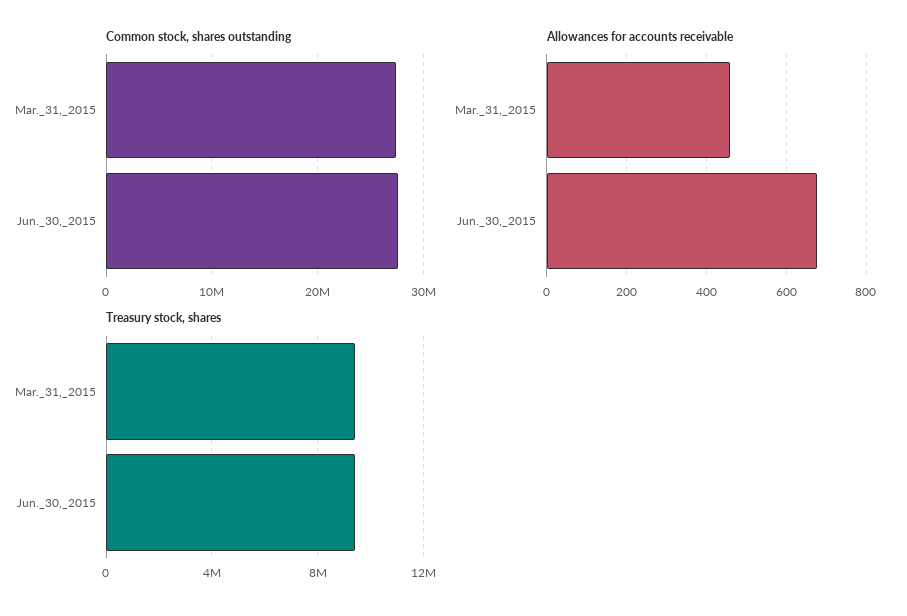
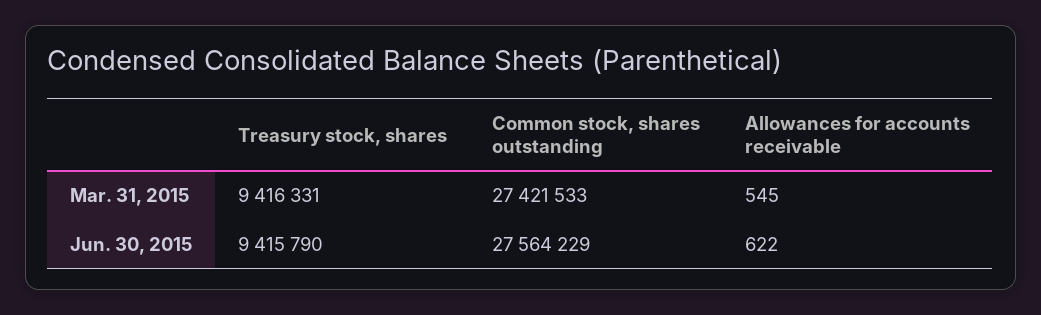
Allowances for accounts receivable, Mar._31,_2015: 460 -> 545
Allowances for accounts receivable, Jun._30,_2015: 680 -> 622

